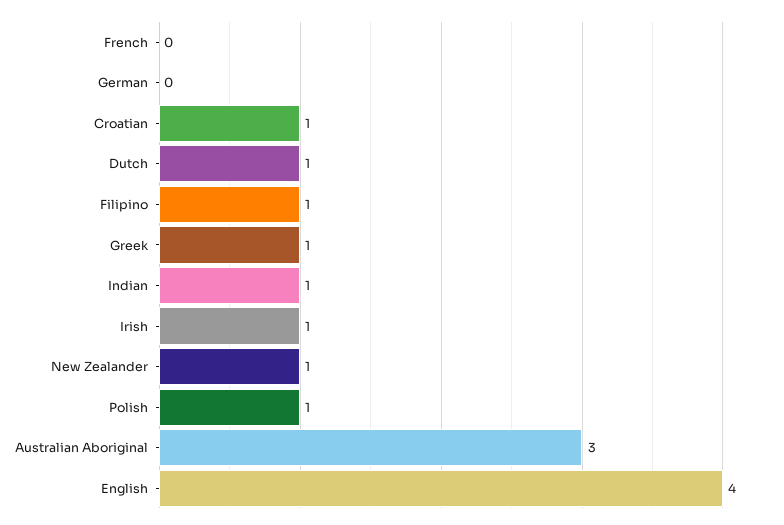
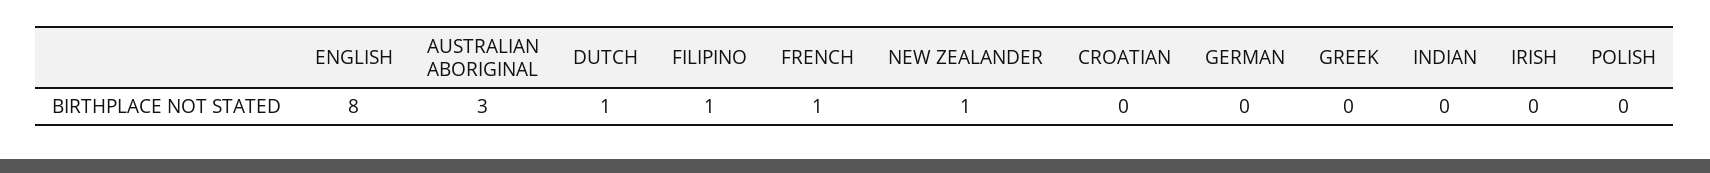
French: 0 -> 1
Croatian: 1 -> 0
Greek: 1 -> 0
Indian: 1 -> 0
Irish: 1 -> 0
Polish: 1 -> 0
English: 4 -> 8

